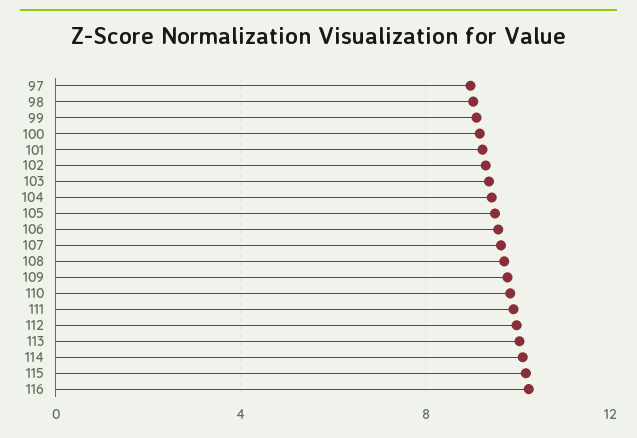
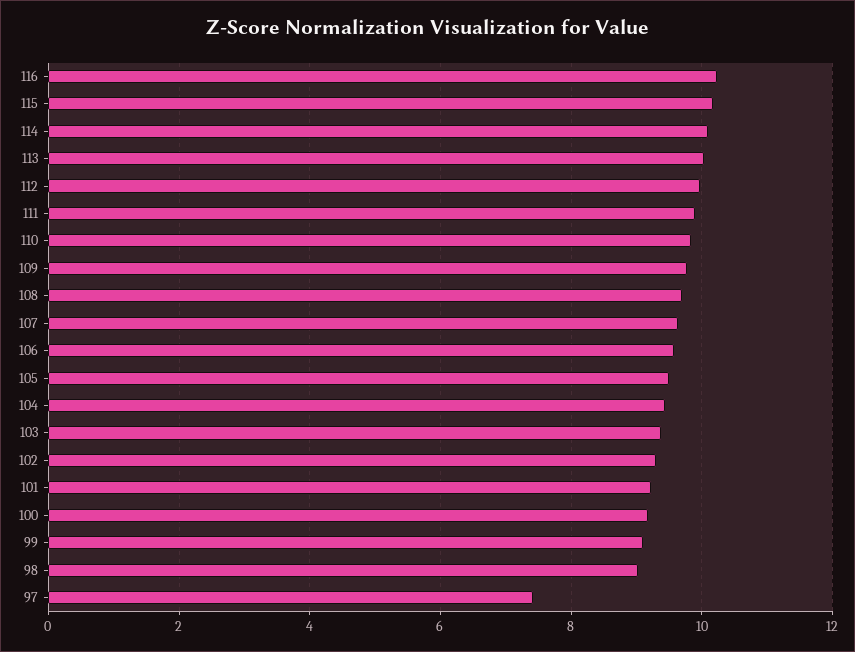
97: 9 -> 7.4

